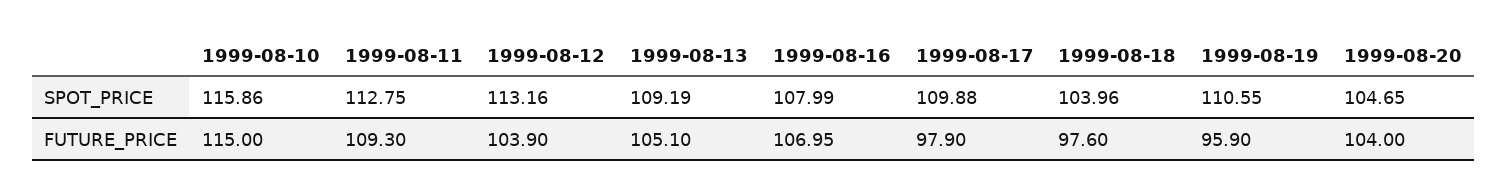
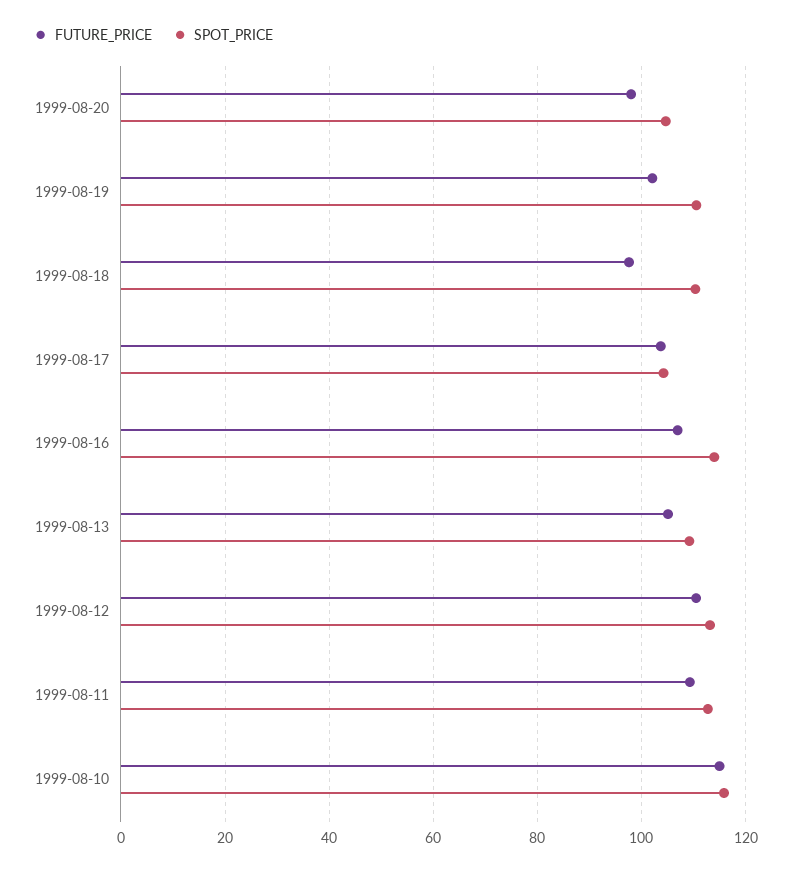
SPOT_PRICE, 1999-08-16: 107.99 -> 114
SPOT_PRICE, 1999-08-17: 109.88 -> 104
SPOT_PRICE, 1999-08-18: 103.96 -> 110
FUTURE_PRICE, 1999-08-12: 103.9 -> 110
FUTURE_PRICE, 1999-08-17: 97.9 -> 104
FUTURE_PRICE, 1999-08-19: 95.9 -> 102
FUTURE_PRICE, 1999-08-20: 104 -> 98

